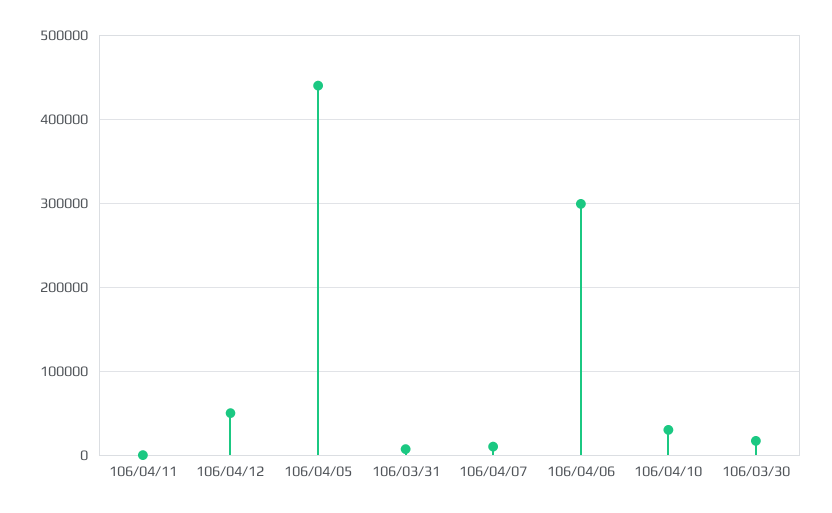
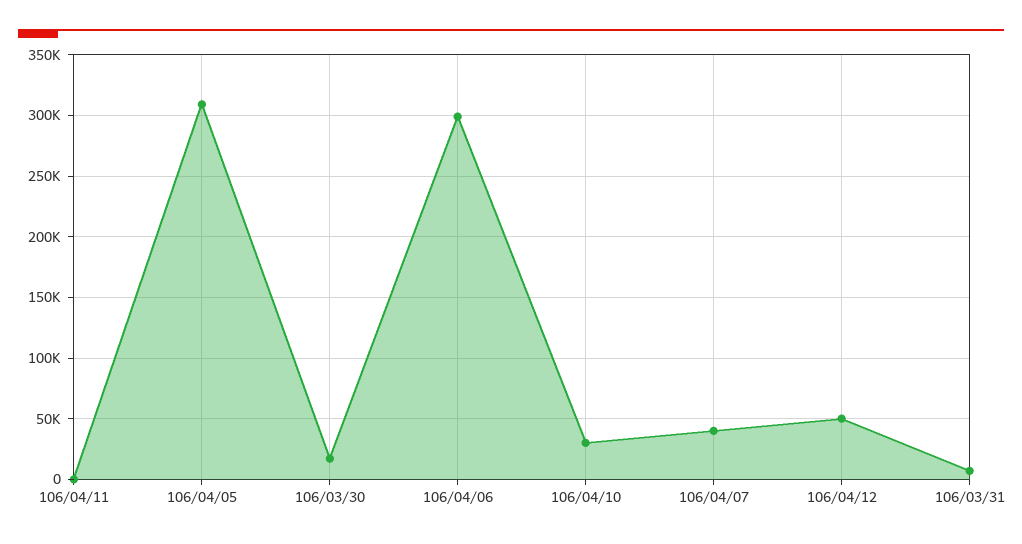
106/04/05: 440000 -> 310000
106/04/07: 10000 -> 40000

